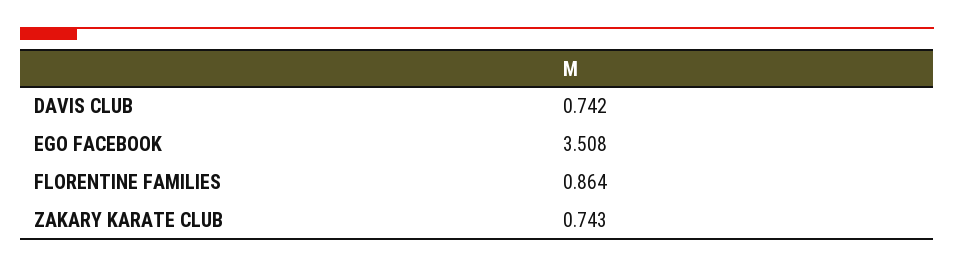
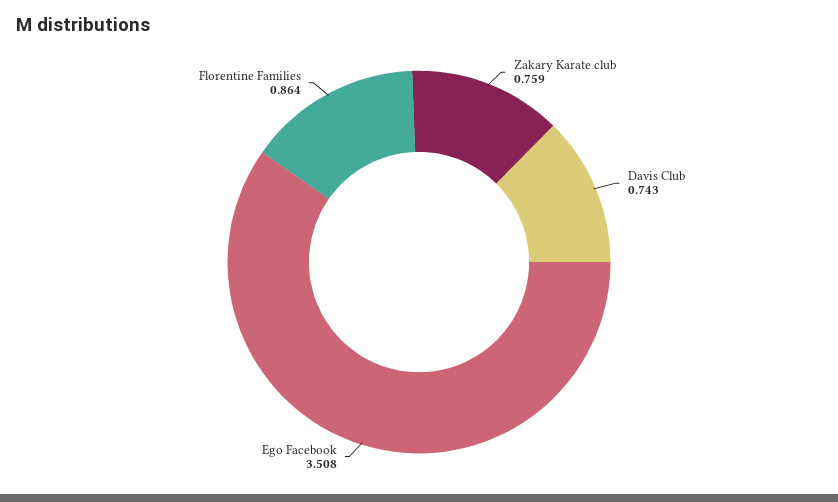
DAVIS CLUB: 0.742 -> 0.743
ZAKARY KARATE CLUB: 0.743 -> 0.759

